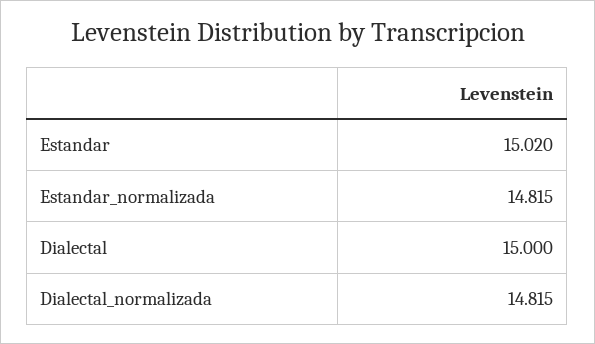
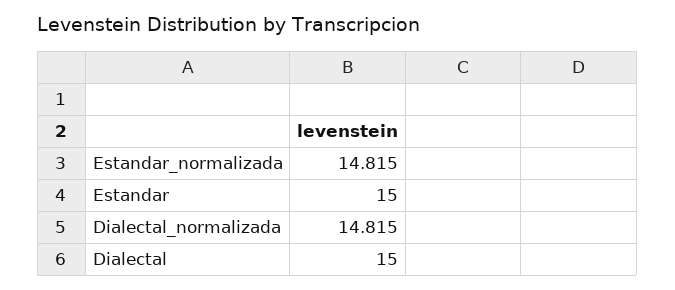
Estandar: 15.02 -> 15

